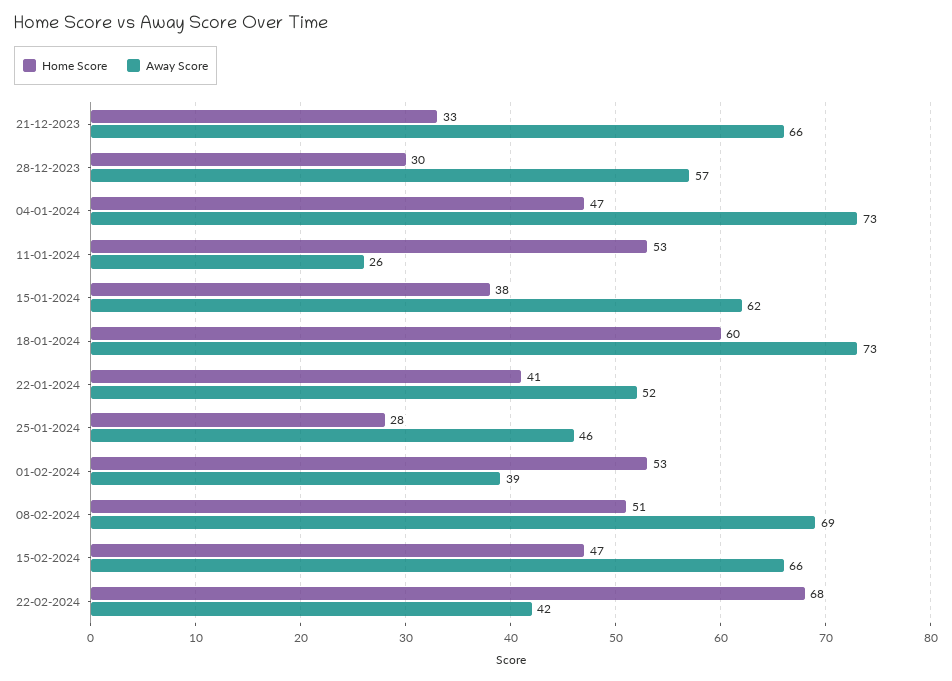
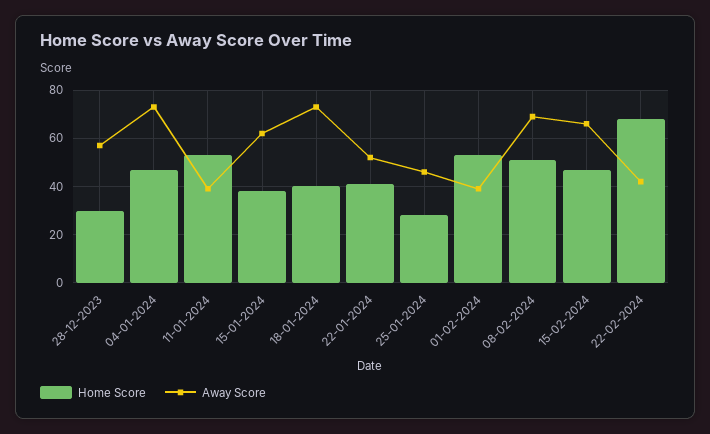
Home Score, 21-12-2023: 33 -> none
Away Score, 21-12-2023: 66 -> none
Away Score, 11-01-2024: 26 -> 40
Home Score, 18-01-2024: 60 -> 40

